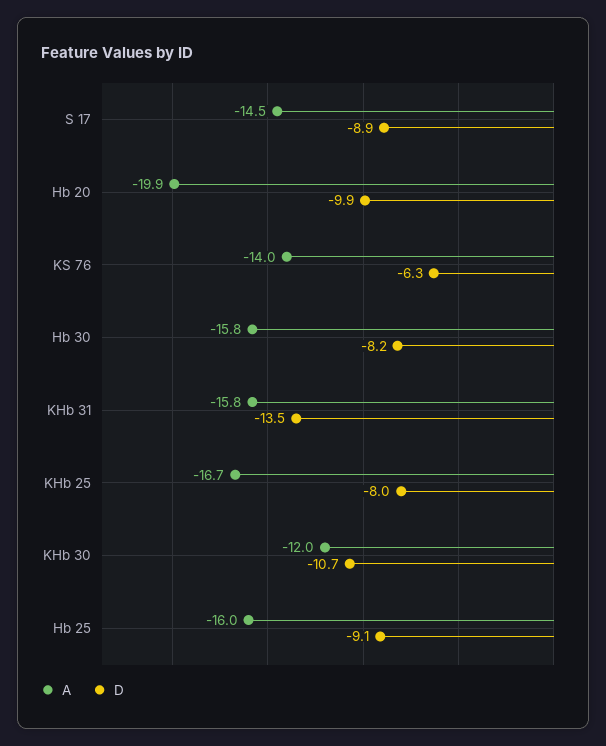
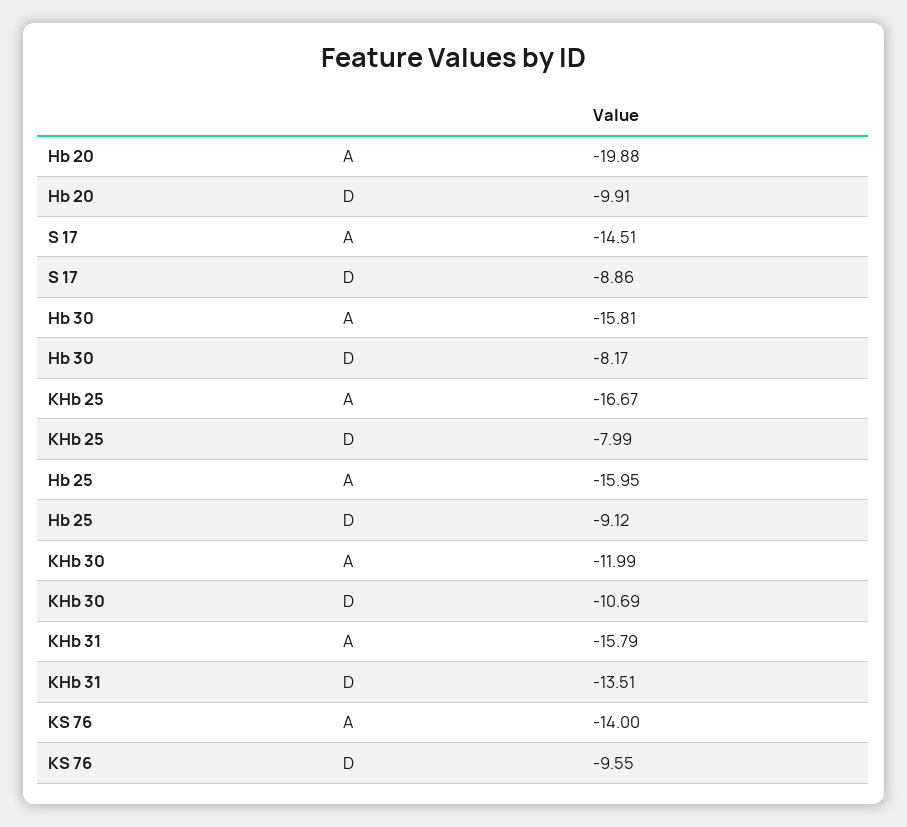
D, KS 76: -6.3 -> -9.55

